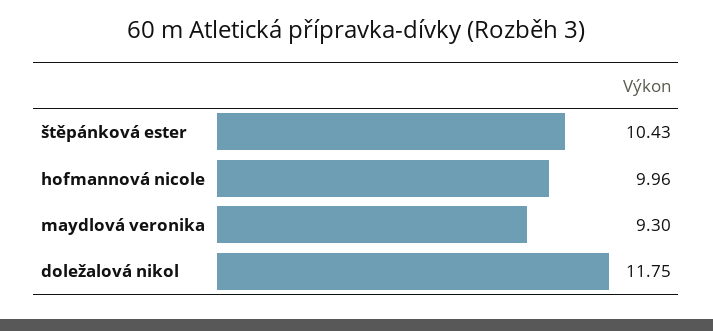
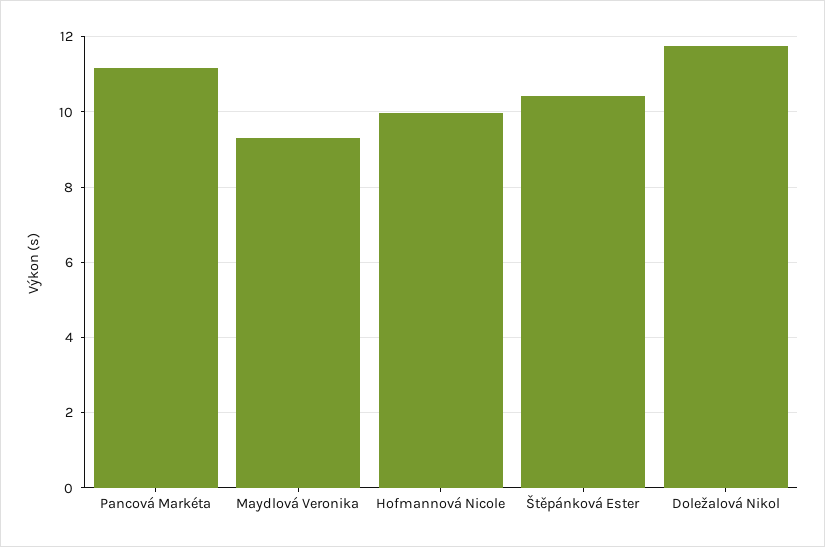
Pancová Markéta: none -> 11.2

